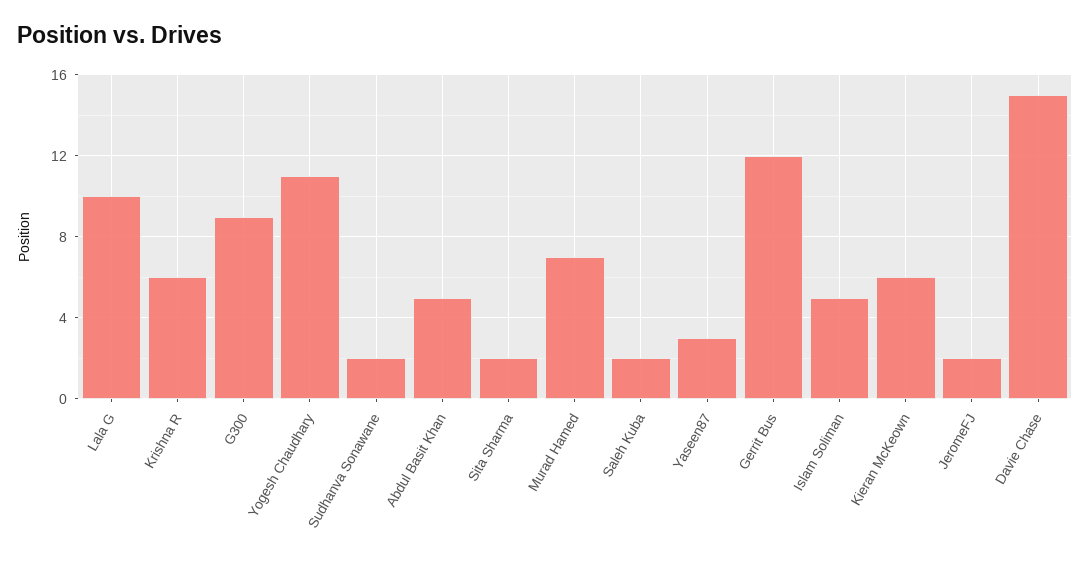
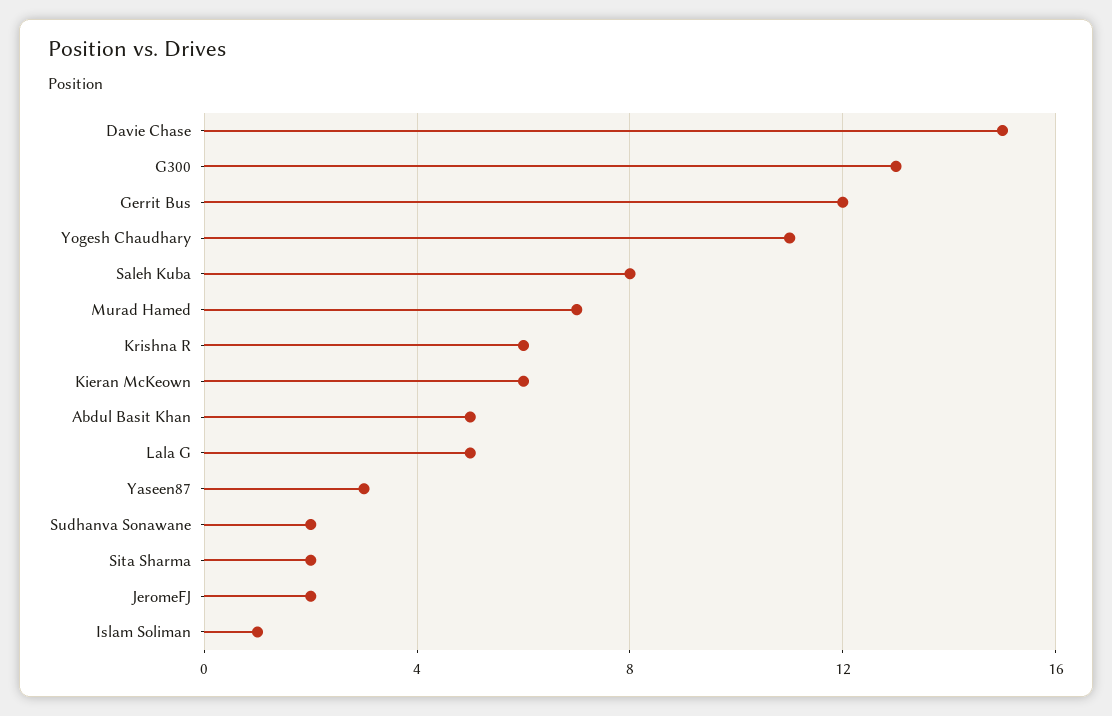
Lala G: 10 -> 5
G300: 9 -> 13
Saleh Kuba: 2 -> 8
Islam Soliman: 5 -> 1

